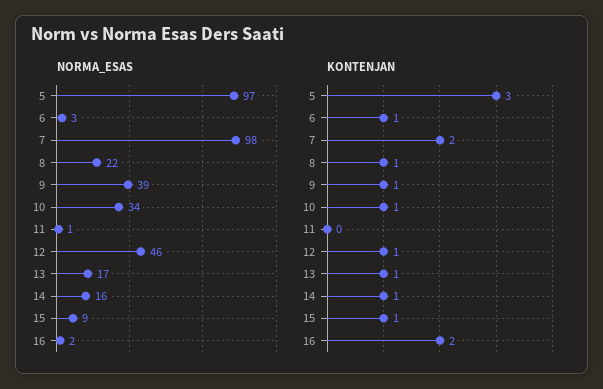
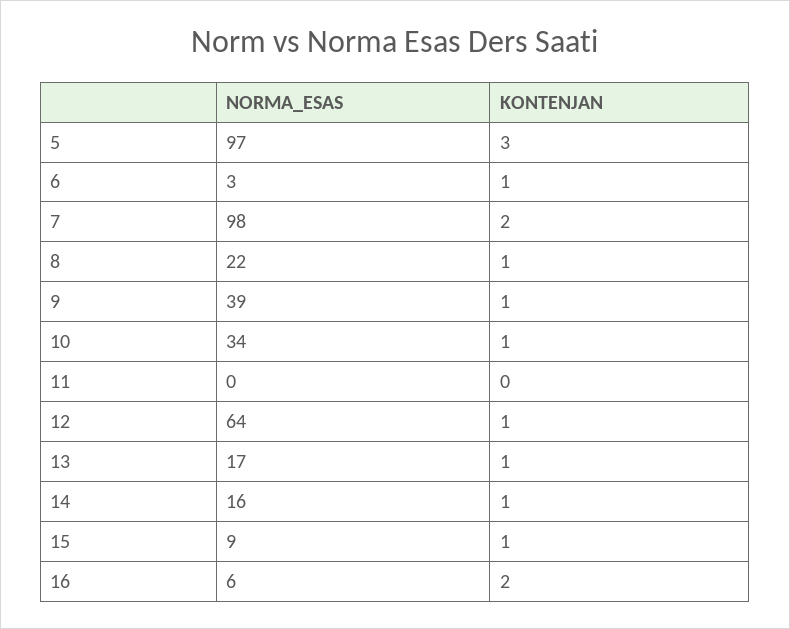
NORMA_ESAS, 11: 1 -> 0
NORMA_ESAS, 12: 46 -> 64
NORMA_ESAS, 16: 2 -> 6

